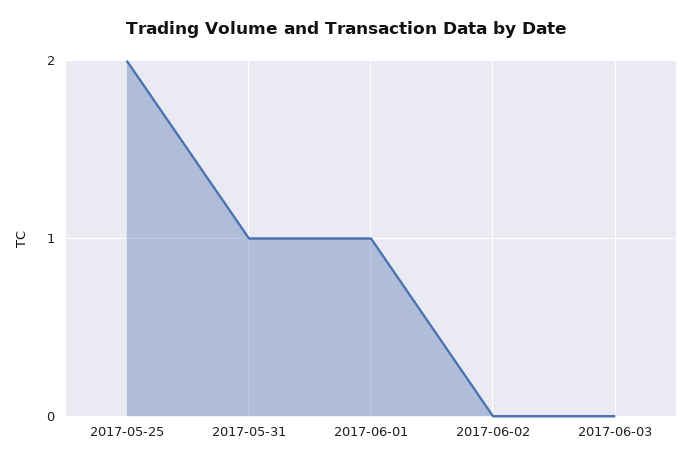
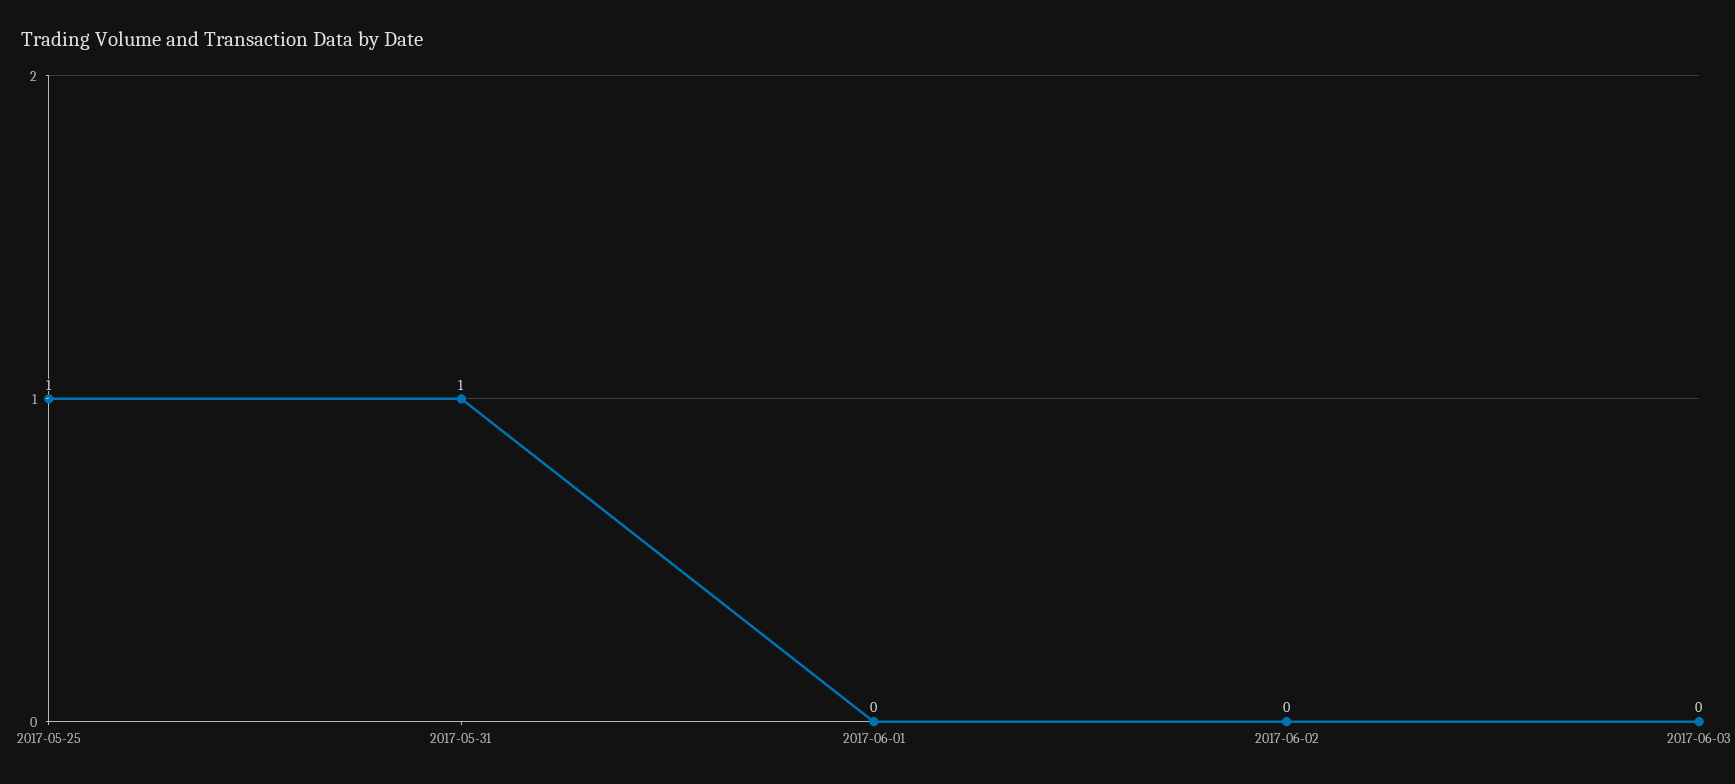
2017-05-25: 2 -> 1
2017-06-01: 1 -> 0

